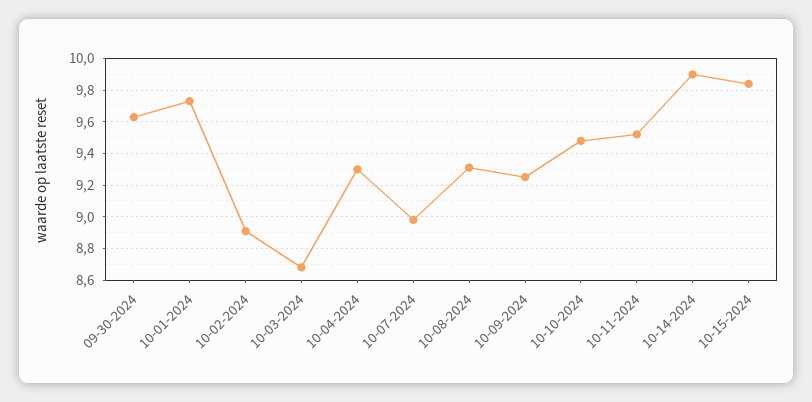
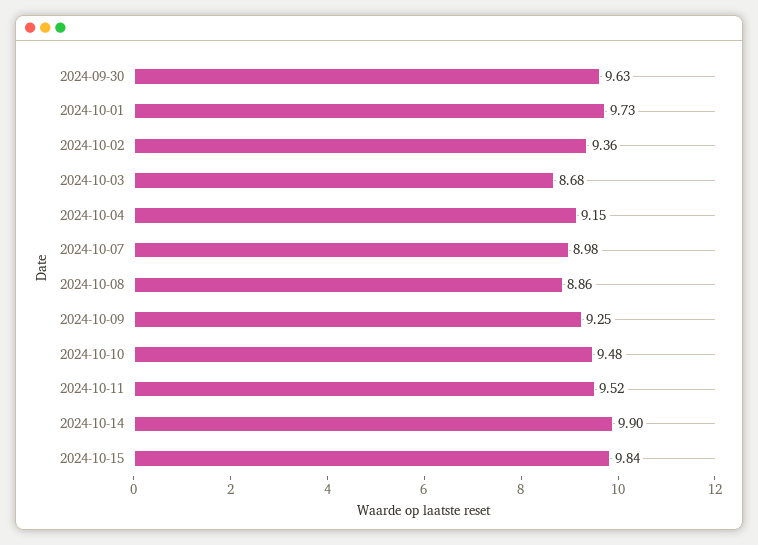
10-02-2024: 8.9 -> 9.36
10-04-2024: 9.3 -> 9.15
10-08-2024: 9.3 -> 8.86

